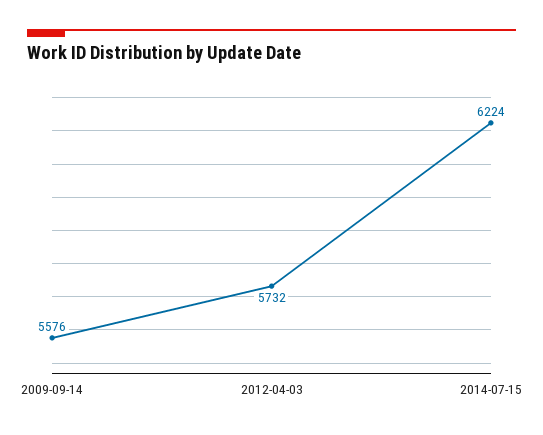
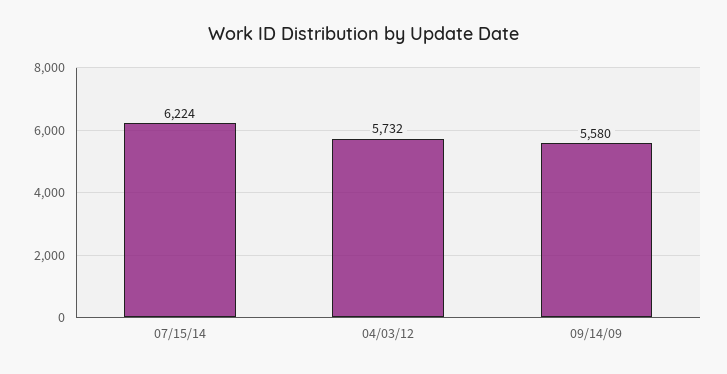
2009-09-14: 5576 -> 5580

